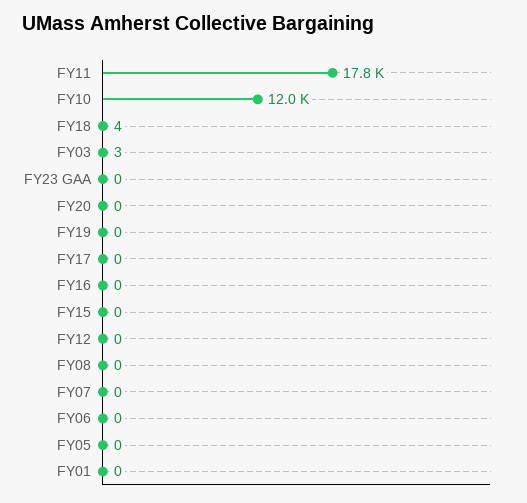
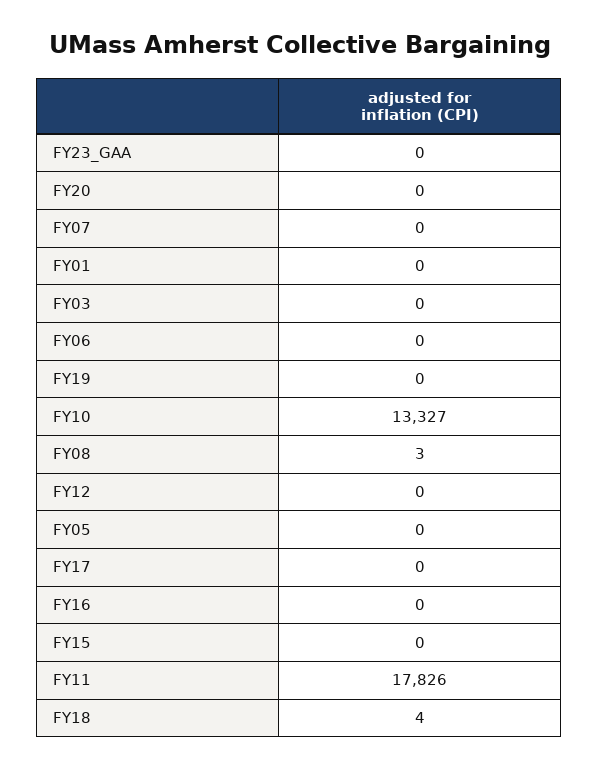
FY10: 12000 -> 13327
FY03: 3 -> 0
FY08: 0 -> 3

